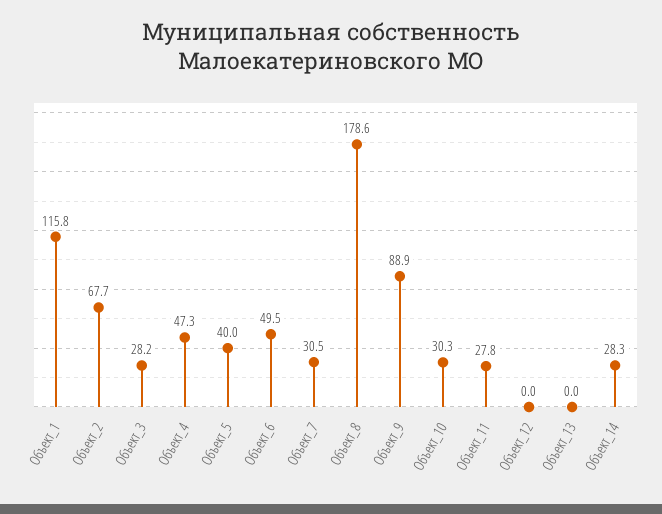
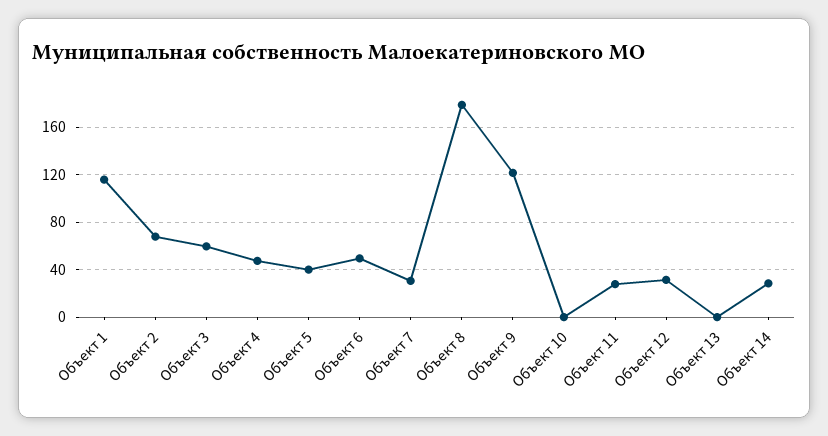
Объект_3: 28.2 -> 60
Объект_9: 88.9 -> 120
Объект_10: 30.3 -> 0
Объект_12: 0 -> 30

